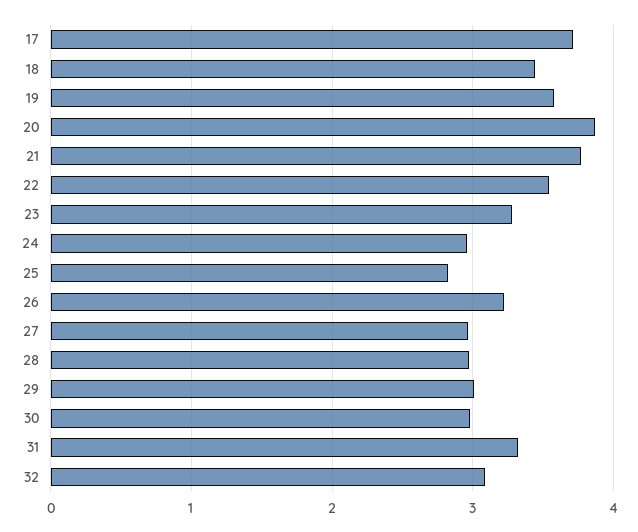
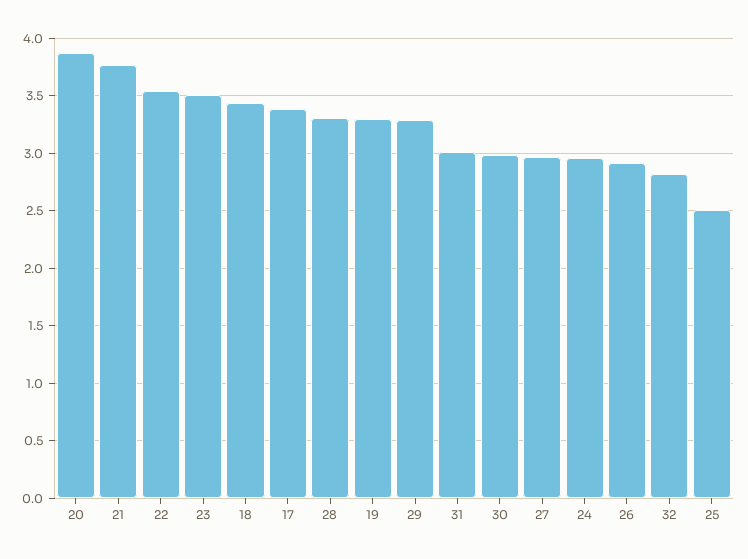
17: 3.7 -> 3.4
19: 3.6 -> 3.3
23: 3.3 -> 3.5
25: 2.8 -> 2.5
26: 3.2 -> 2.9
28: 3 -> 3.3
29: 3 -> 3.3
31: 3.3 -> 3
32: 3.1 -> 2.8

